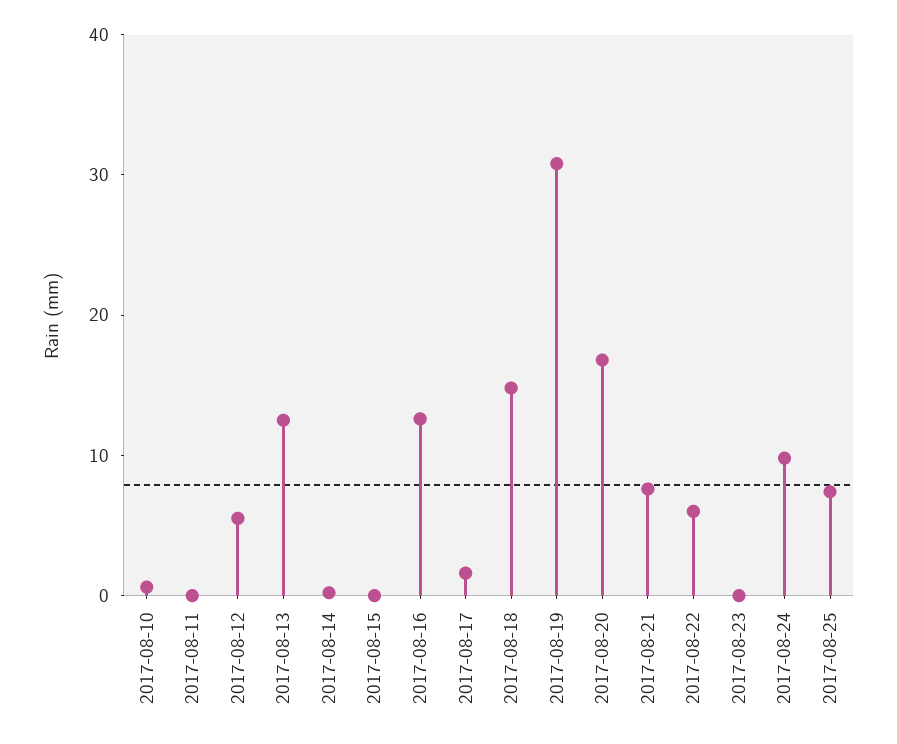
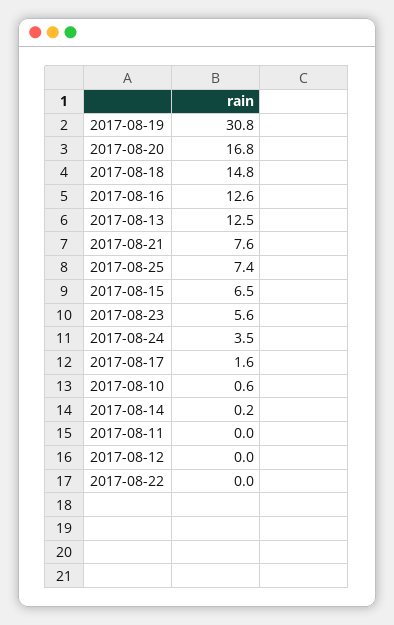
2017-08-12: 6 -> 0
2017-08-15: 0 -> 6.5
2017-08-22: 6 -> 0
2017-08-23: 0 -> 5.6
2017-08-24: 10 -> 3.5

